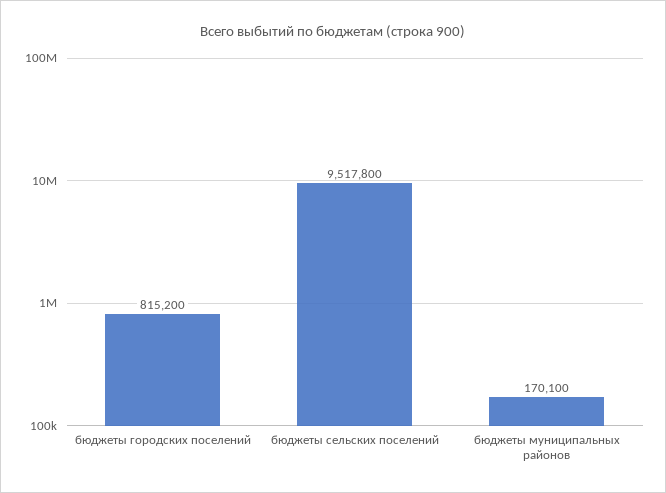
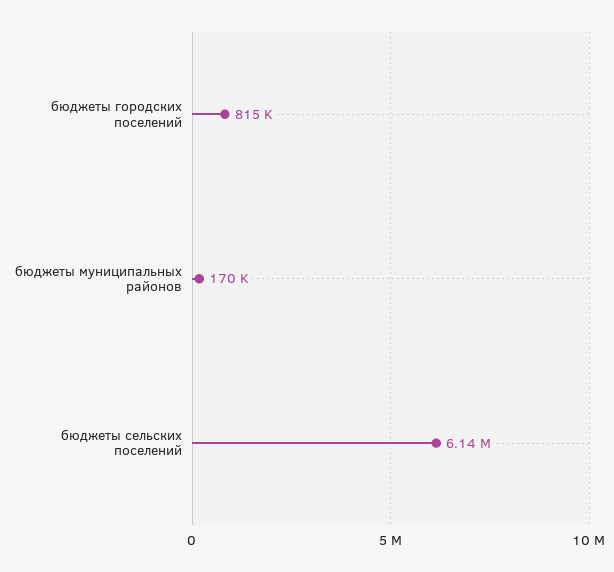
бюджеты сельских поселений: 9517800 -> 6140000

